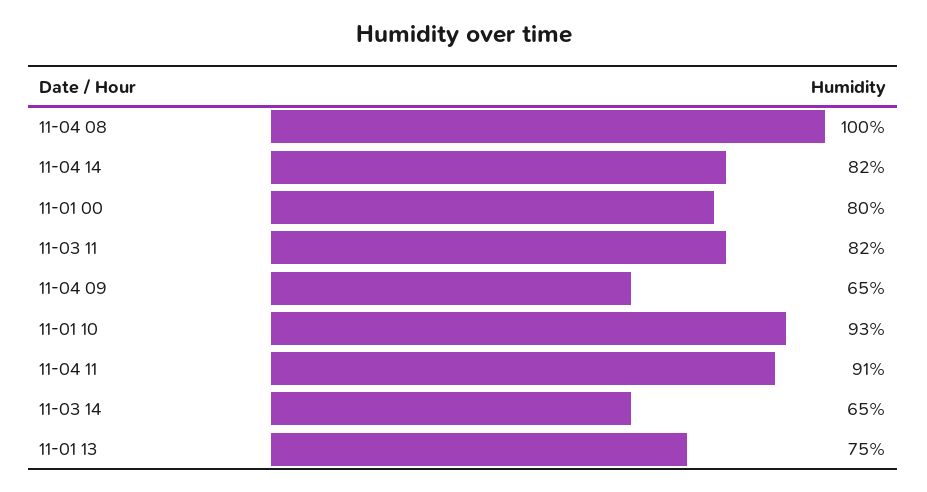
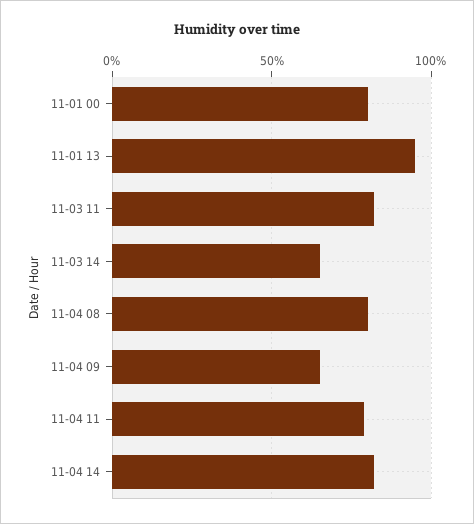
11-04 08: 100 -> 80
11-01 10: 93 -> none
11-04 11: 91 -> 80
11-01 13: 75 -> 95

